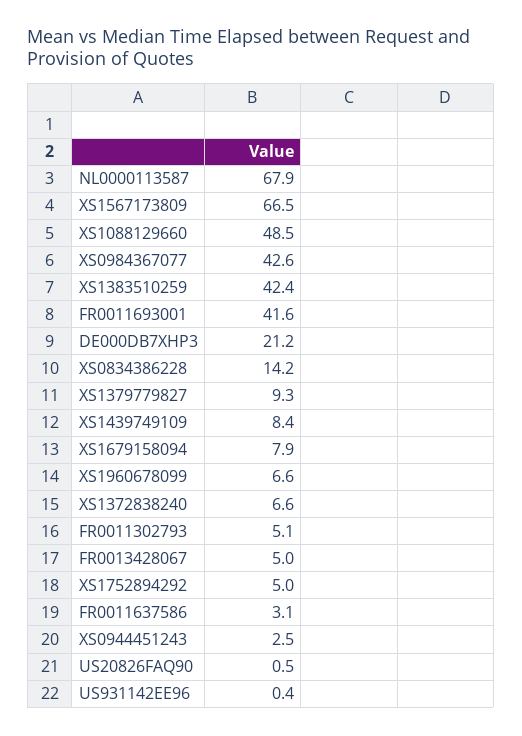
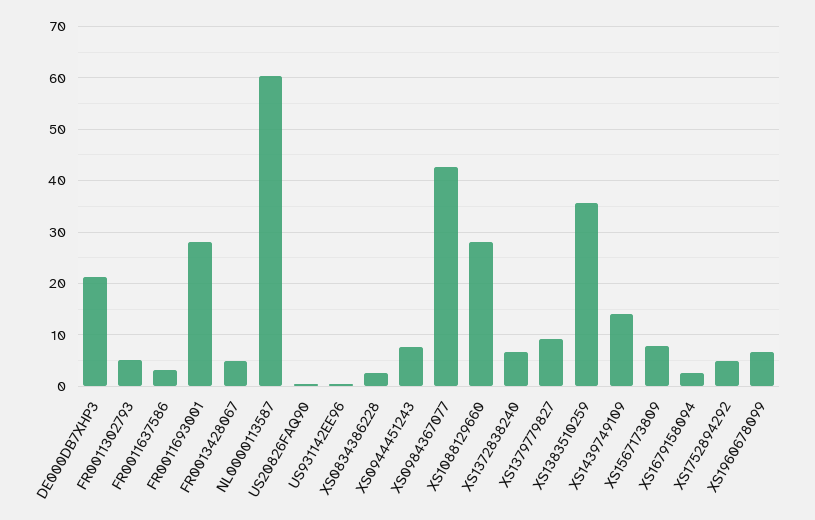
NL0000113587: 67.9 -> 60
XS1567173809: 66.5 -> 8
XS1088129660: 48.5 -> 28
XS1383510259: 42.4 -> 36
FR0011693001: 41.6 -> 28
XS0834386228: 14.2 -> 2
XS1439749109: 8.4 -> 14
XS1679158094: 7.9 -> 2
XS0944451243: 2.5 -> 8

